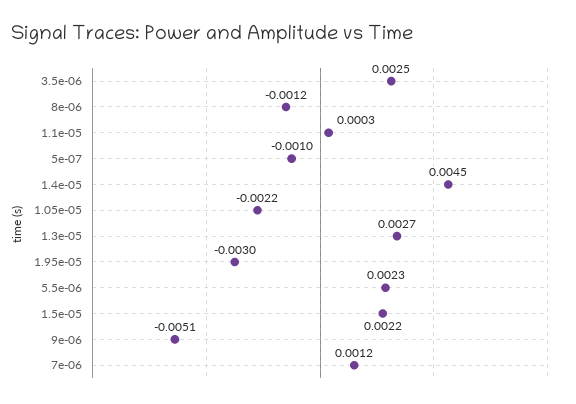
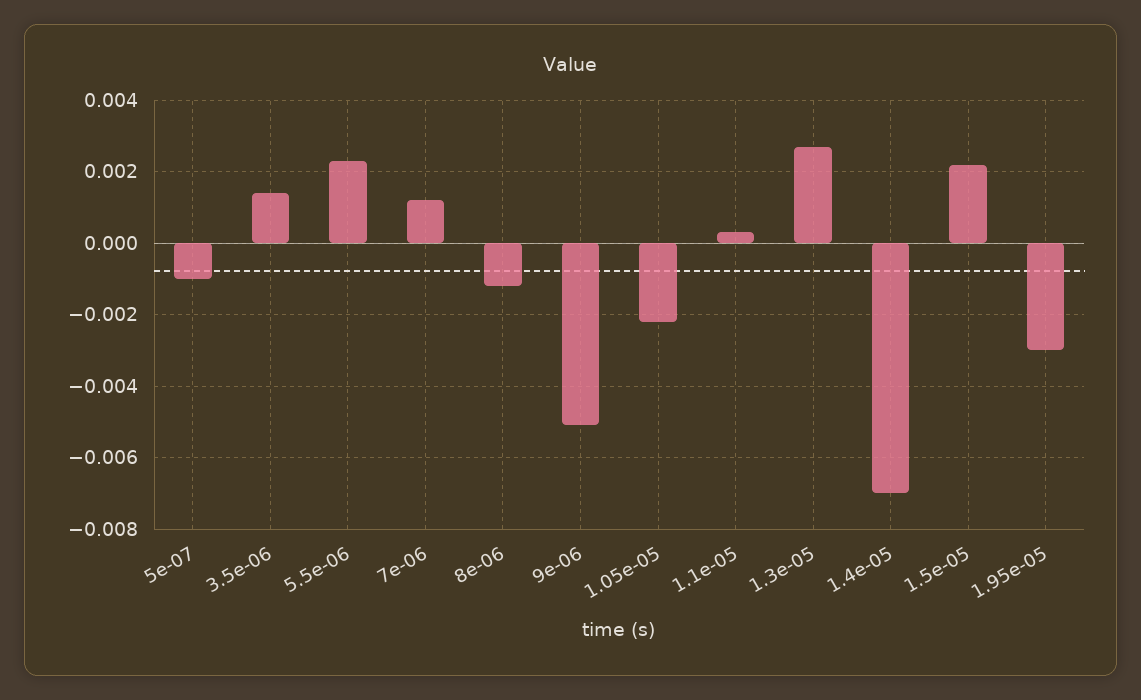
3.5e-06: 0.0025 -> 0.0015
1.4e-05: 0.0045 -> -0.007

